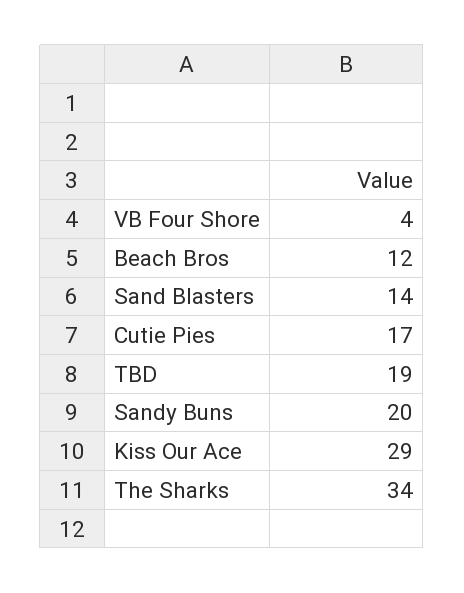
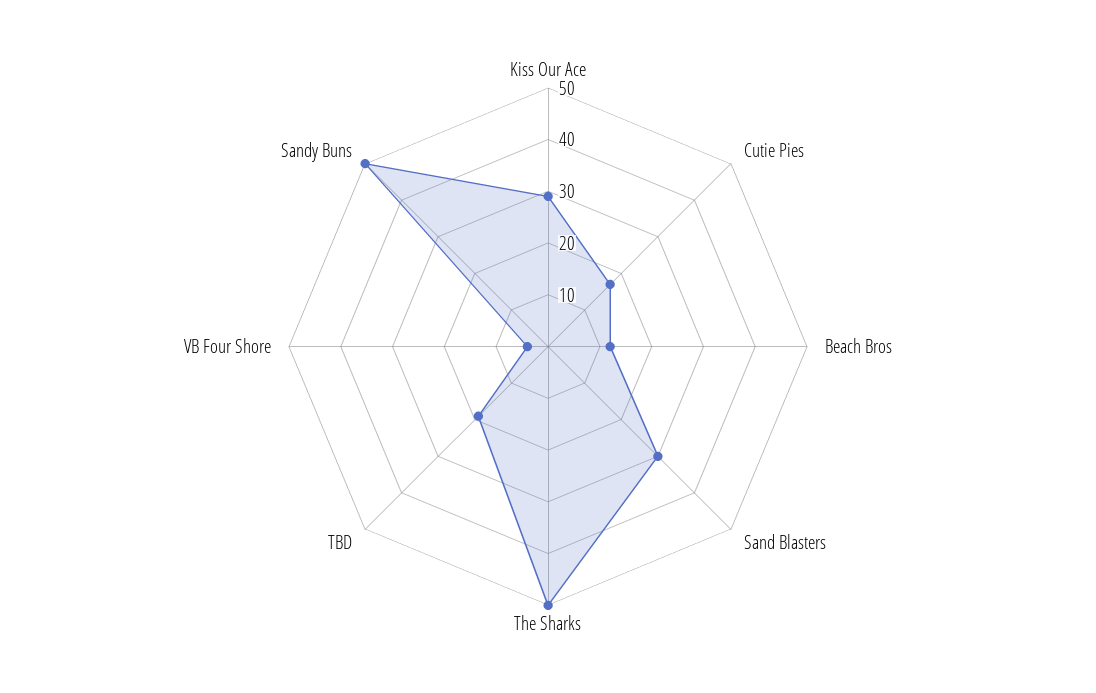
Sand Blasters: 14 -> 30
Sandy Buns: 20 -> 50
The Sharks: 34 -> 50

